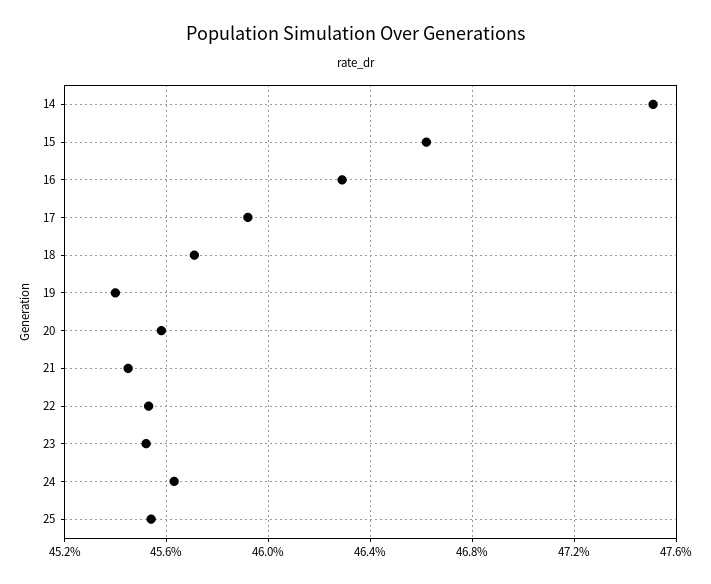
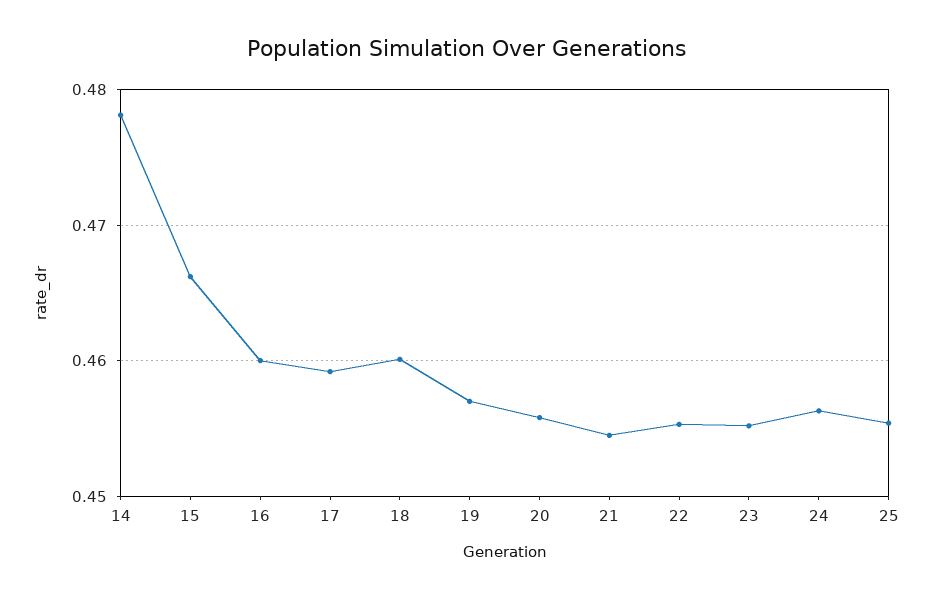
14: 0.475 -> 0.478
16: 0.463 -> 0.46
18: 0.457 -> 0.46
19: 0.454 -> 0.457

